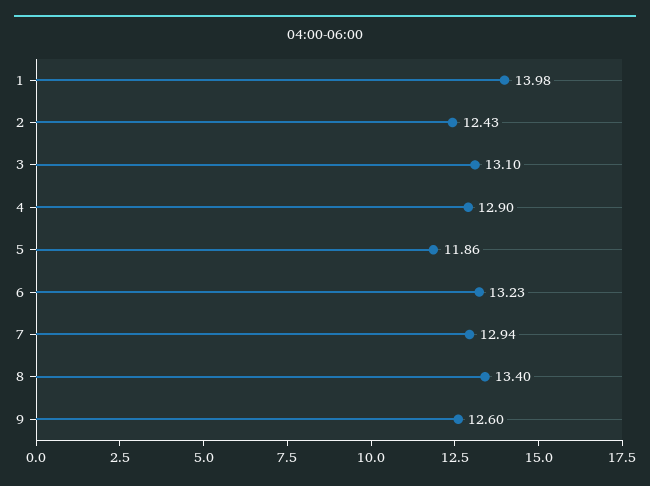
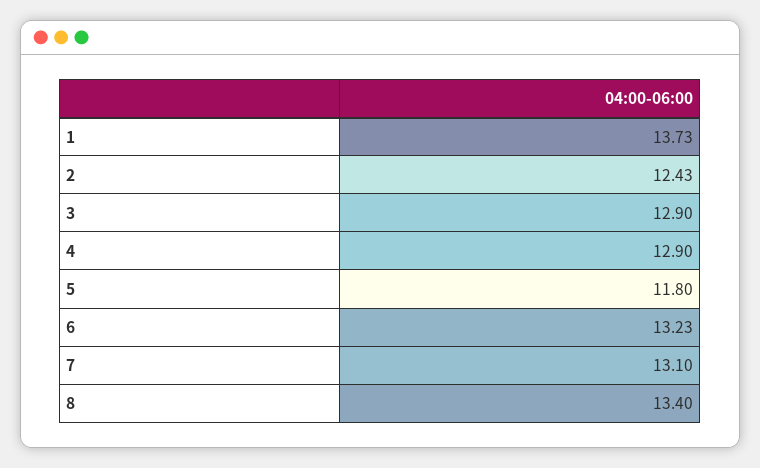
1: 13.98 -> 13.73
3: 13.1 -> 12.9
5: 11.86 -> 11.8
7: 12.94 -> 13.1
9: 12.6 -> none

